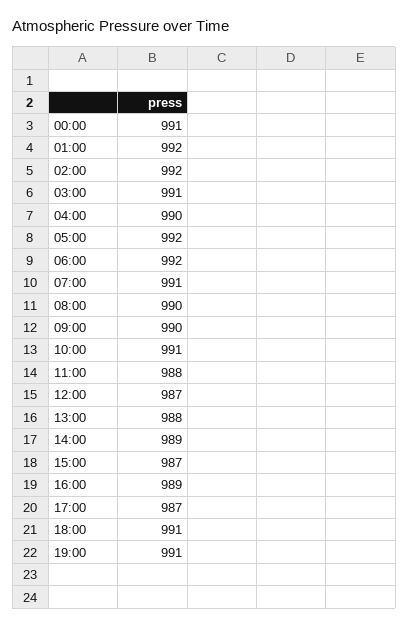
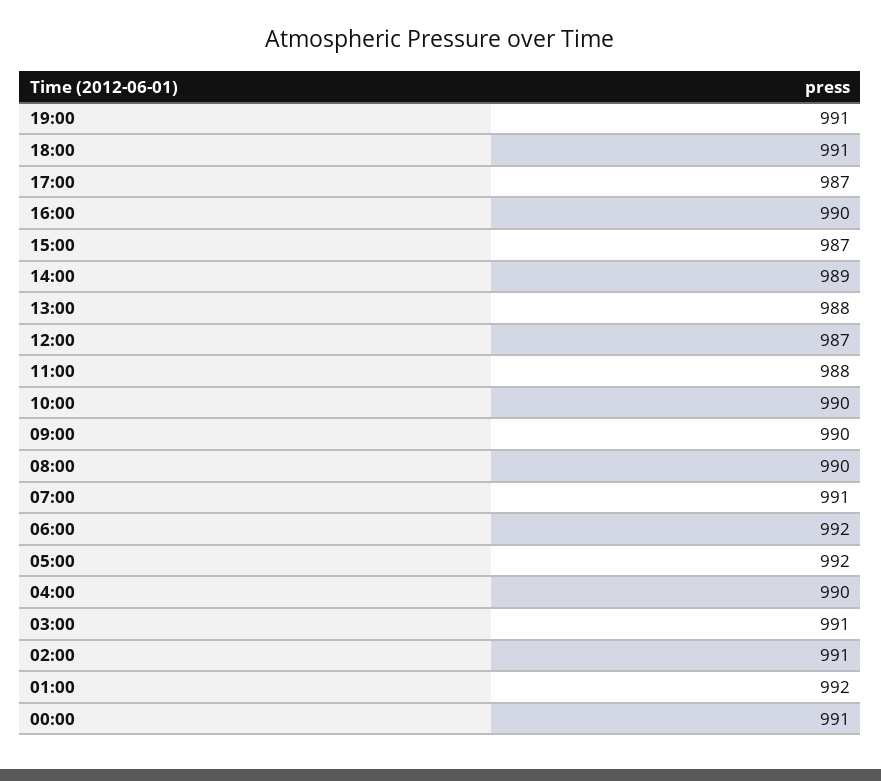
02:00: 992 -> 991
10:00: 991 -> 990
16:00: 989 -> 990

